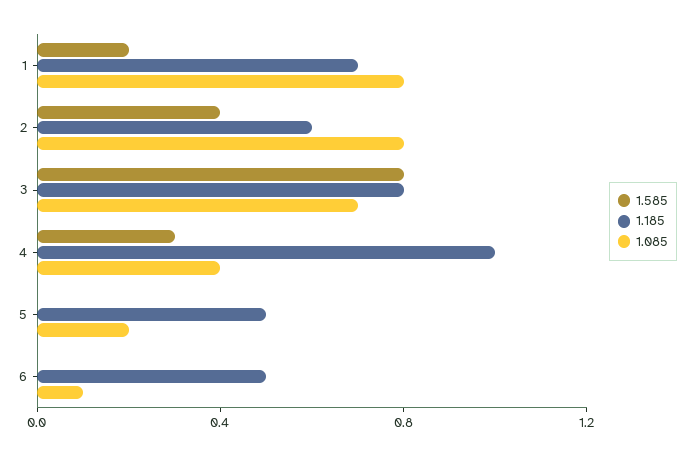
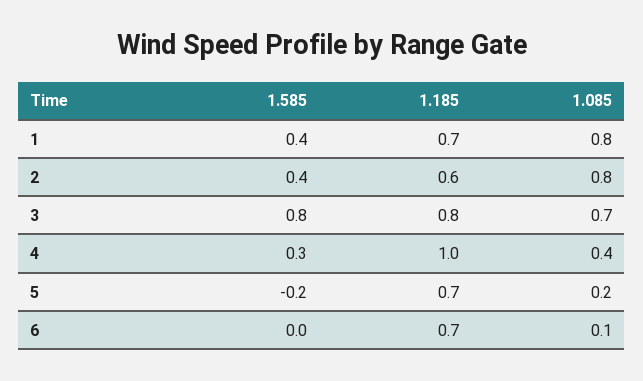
1.585, 1: 0.2 -> 0.4
1.585, 5: 0 -> -0.2
1.185, 5: 0.5 -> 0.7
1.185, 6: 0.5 -> 0.7

